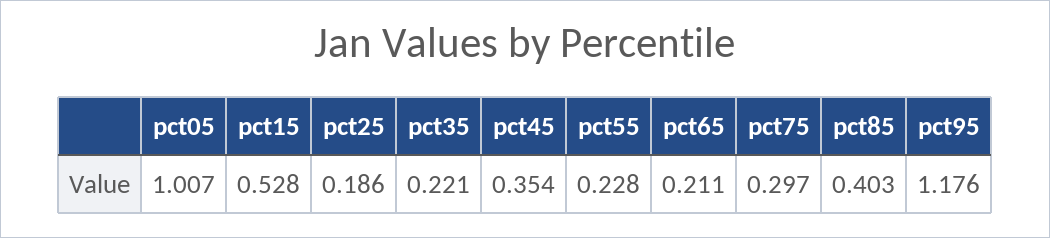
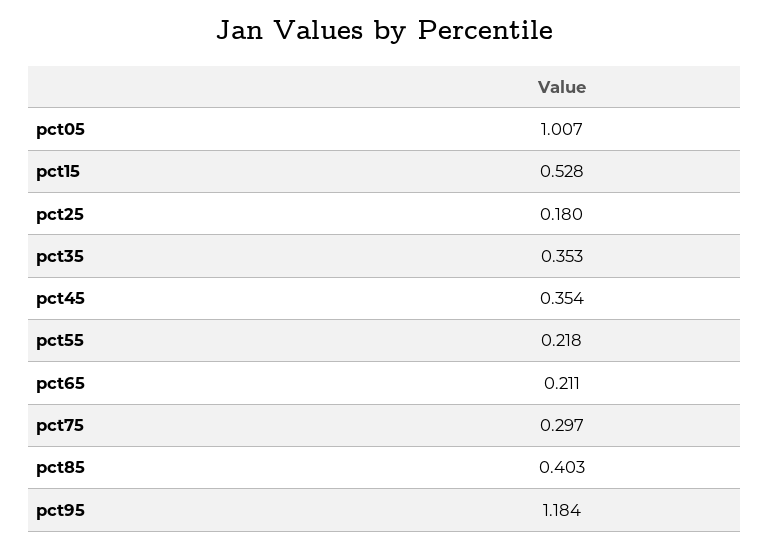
pct25: 0.186 -> 0.18
pct35: 0.221 -> 0.353
pct55: 0.228 -> 0.218
pct95: 1.176 -> 1.184

